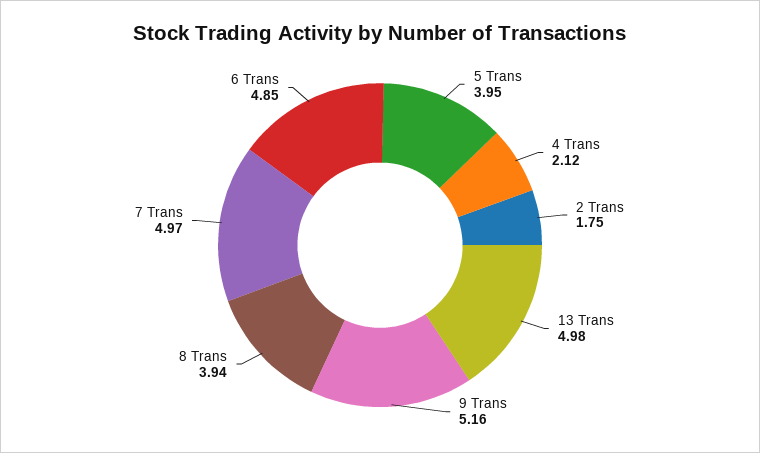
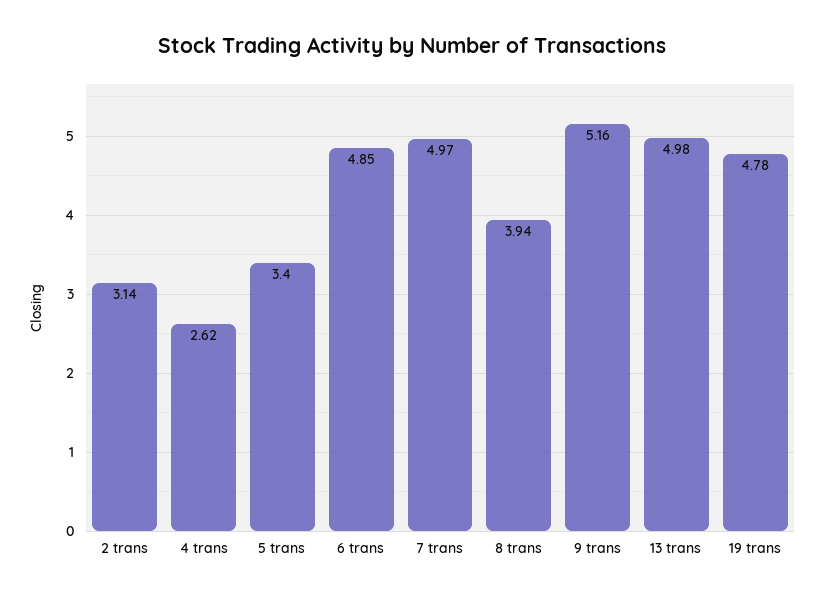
5 Trans: 3.95 -> 3.4
4 Trans: 2.12 -> 2.62
2 Trans: 1.75 -> 3.14
19 trans: none -> 4.78

